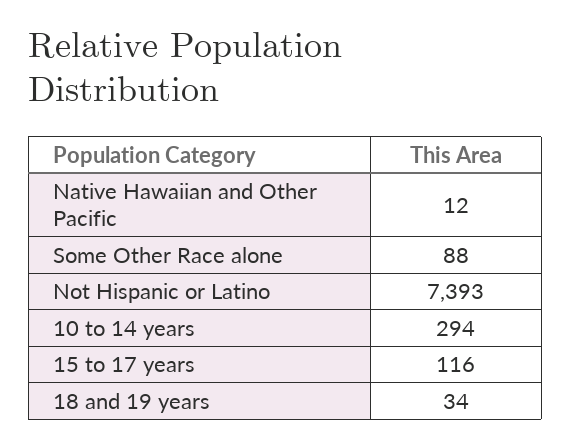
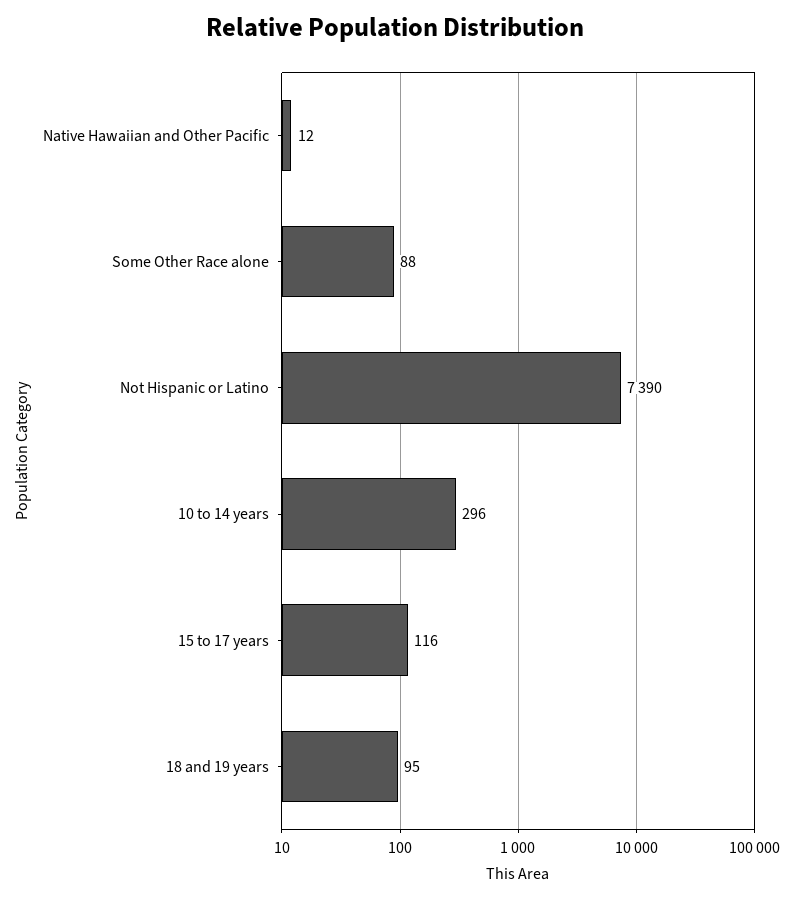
Not Hispanic or Latino: 7393 -> 7390
10 to 14 years: 294 -> 296
18 and 19 years: 34 -> 95

